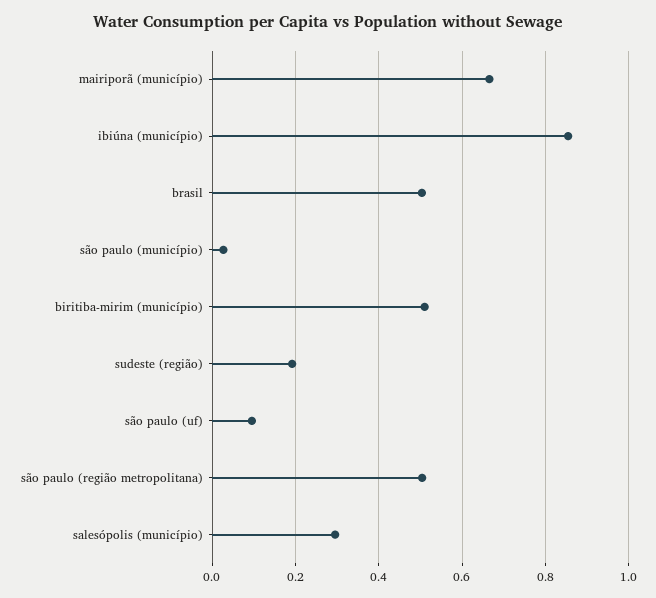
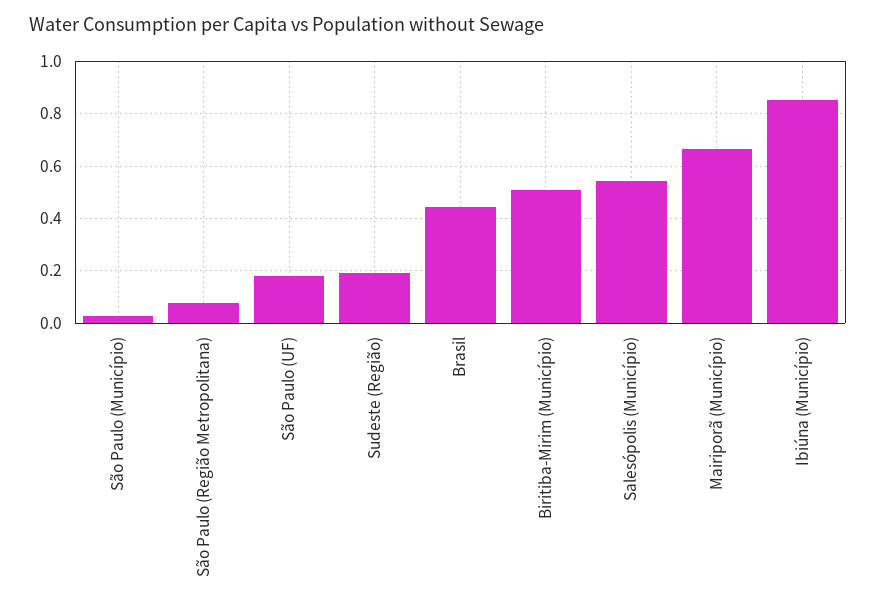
brasil: 0.5 -> 0.45
são paulo (uf): 0.1 -> 0.175
são paulo (região metropolitana): 0.5 -> 0.075
salesópolis (município): 0.3 -> 0.55

